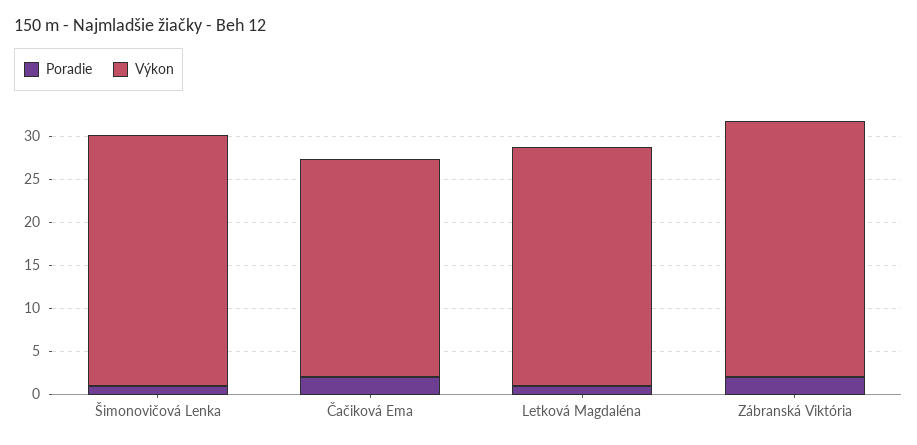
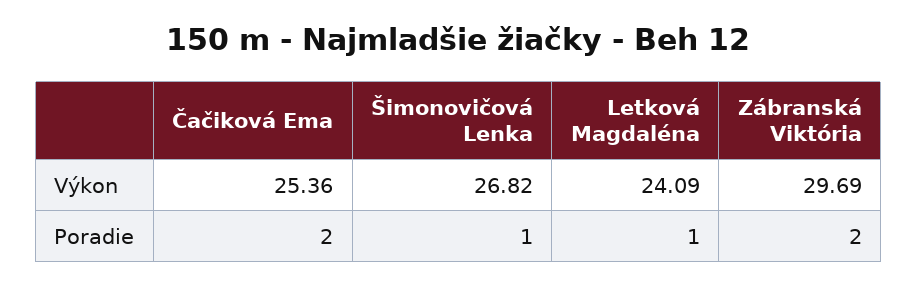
Výkon, Šimonovičová Lenka: 29 -> 26.82
Výkon, Letková Magdaléna: 28 -> 24.09

